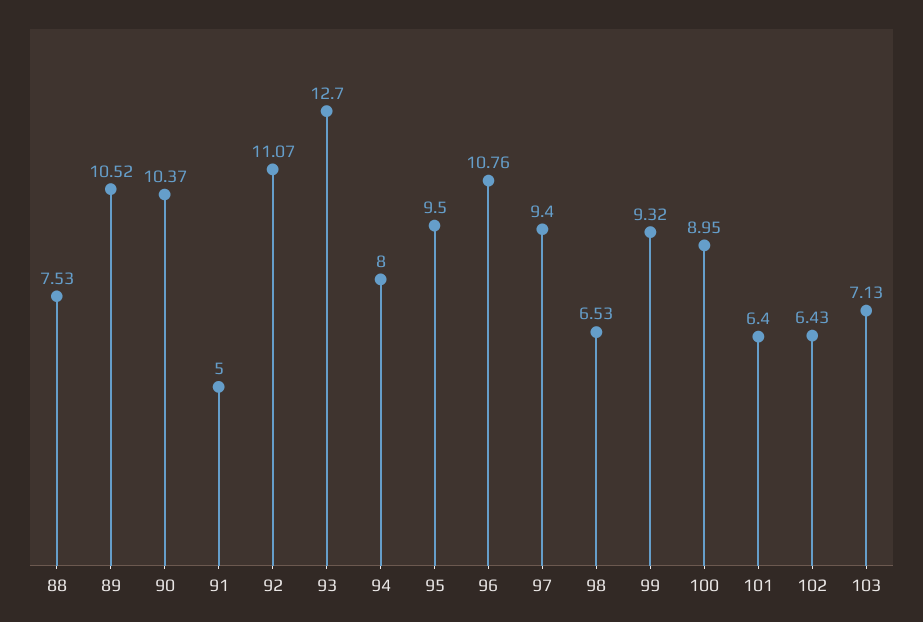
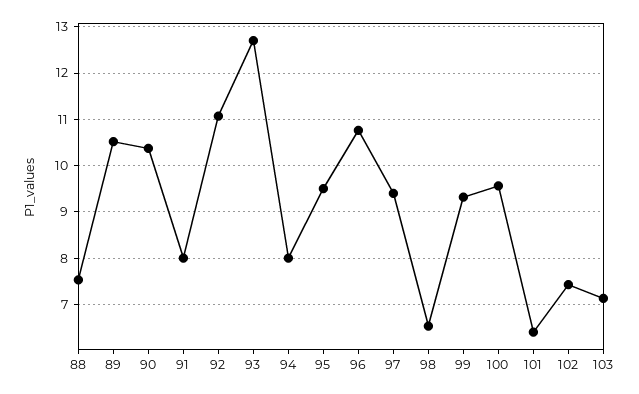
91: 5 -> 8
100: 8.95 -> 9.6
102: 6.43 -> 7.4

